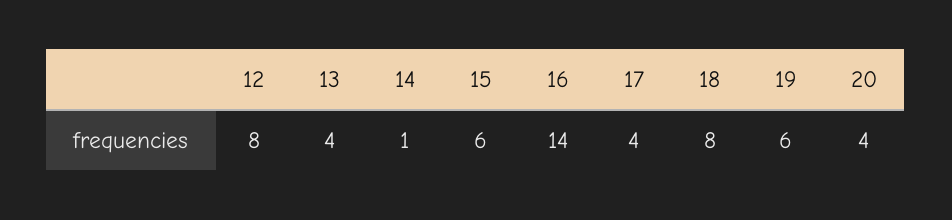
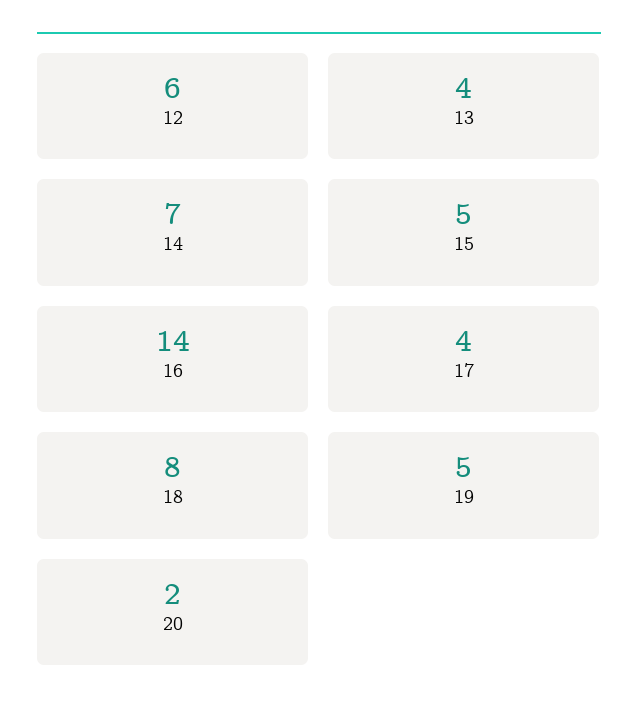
12: 8 -> 6
14: 1 -> 7
15: 6 -> 5
19: 6 -> 5
20: 4 -> 2

